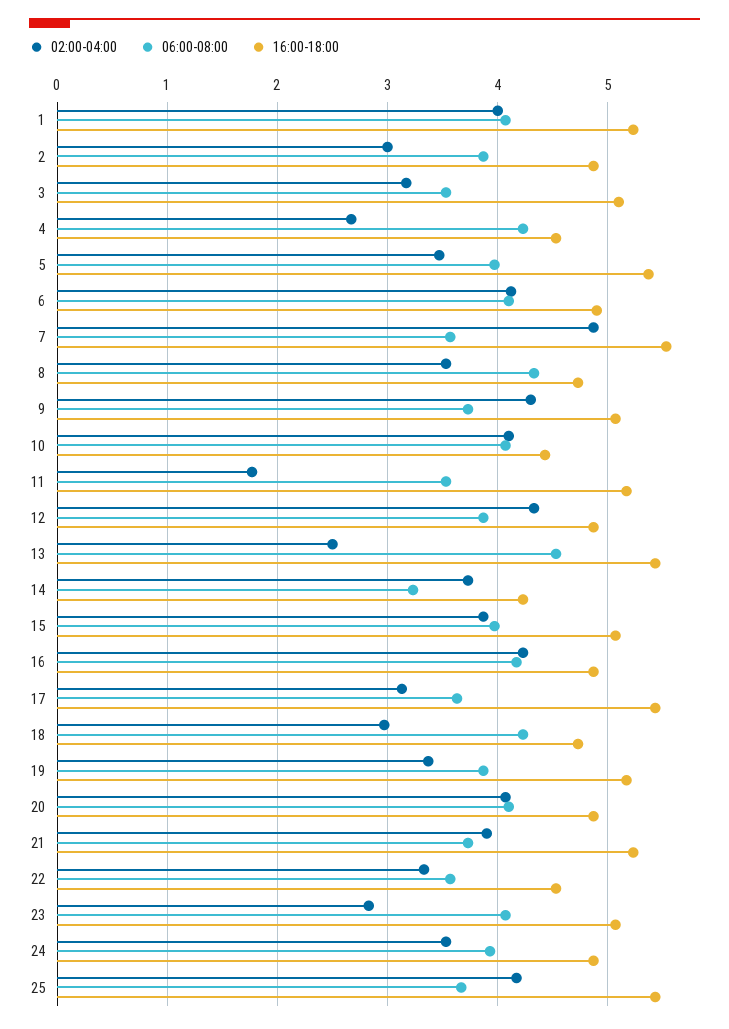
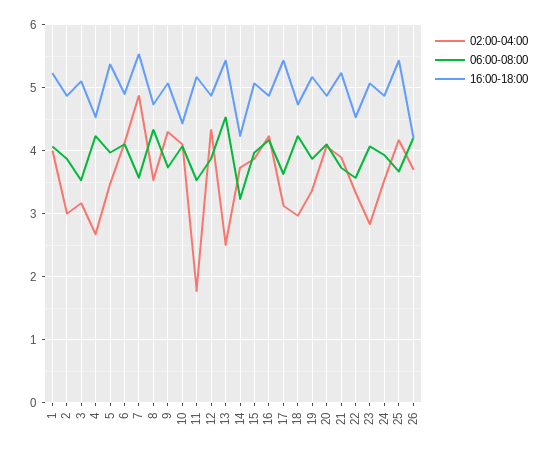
02:00-04:00, 26: none -> 3.7
06:00-08:00, 26: none -> 4.2
16:00-18:00, 26: none -> 4.2

